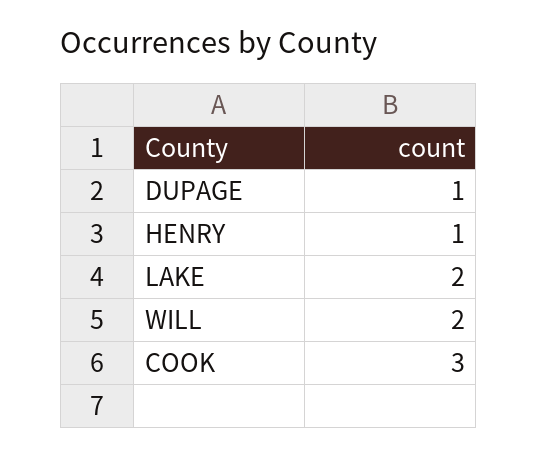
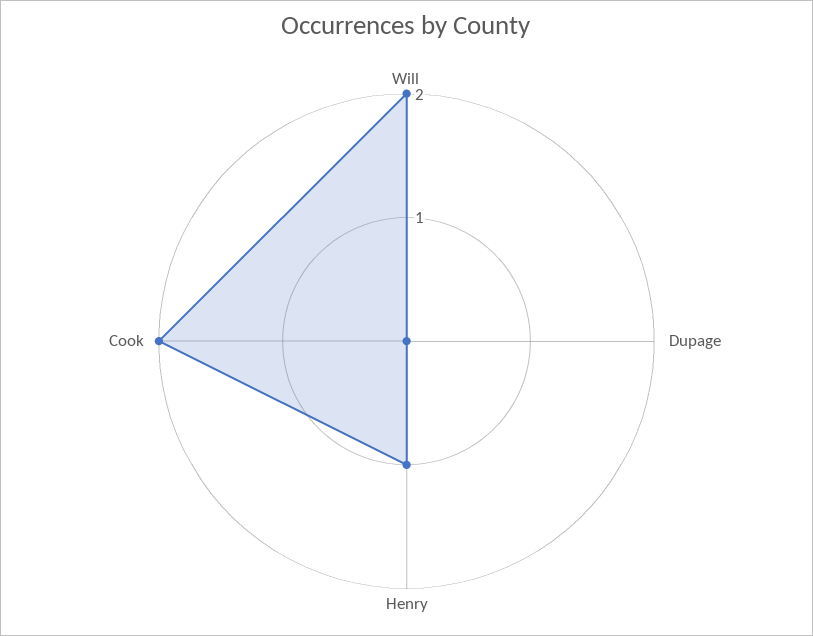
DUPAGE: 1 -> 0
LAKE: 2 -> none
COOK: 3 -> 2

